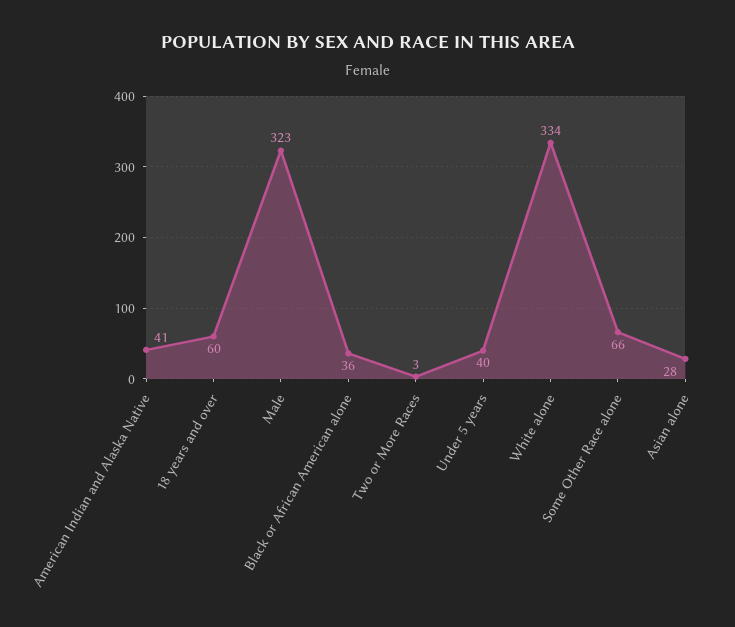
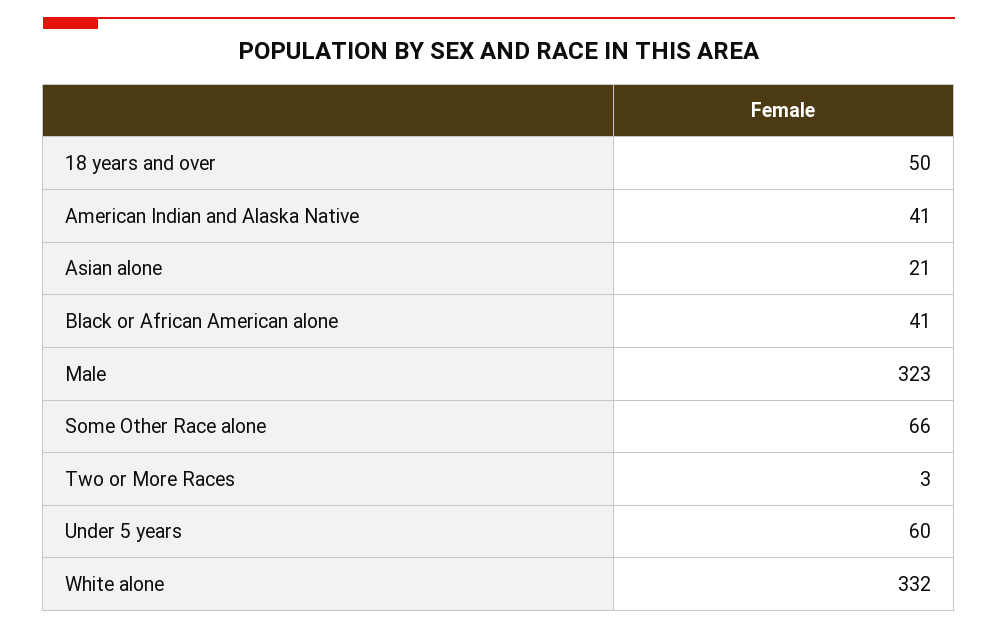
18 years and over: 60 -> 50
Black or African American alone: 36 -> 41
Under 5 years: 40 -> 60
White alone: 334 -> 332
Asian alone: 28 -> 21

